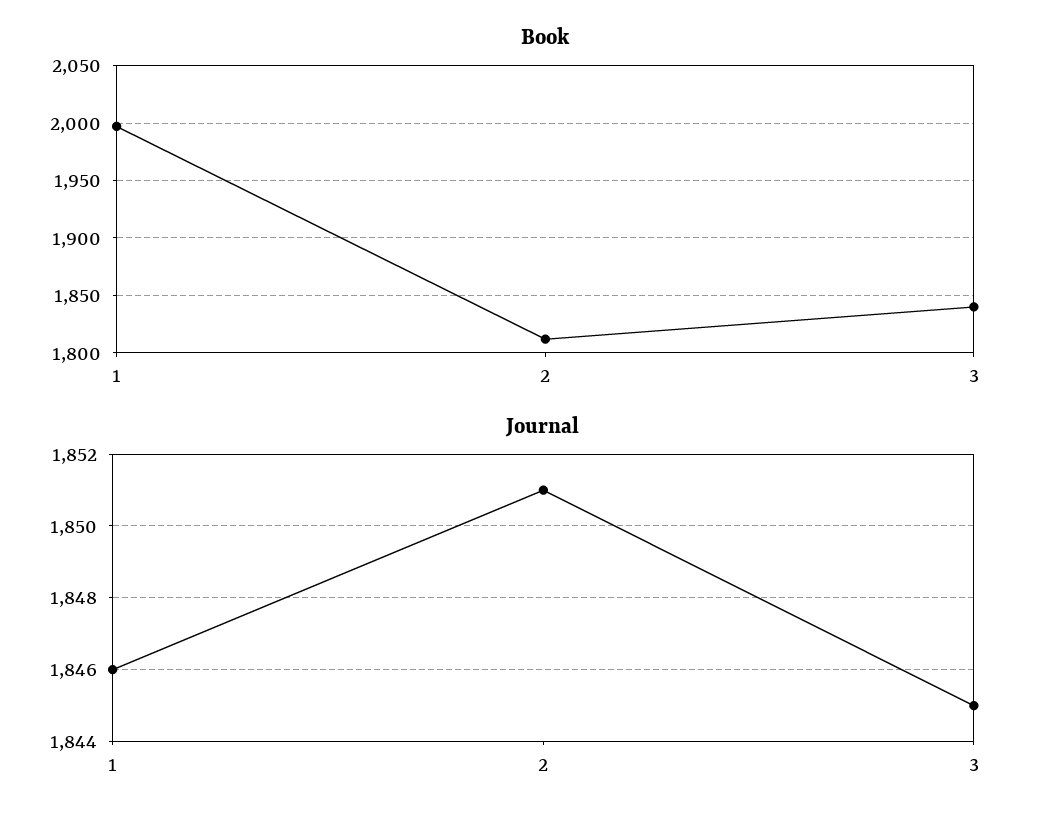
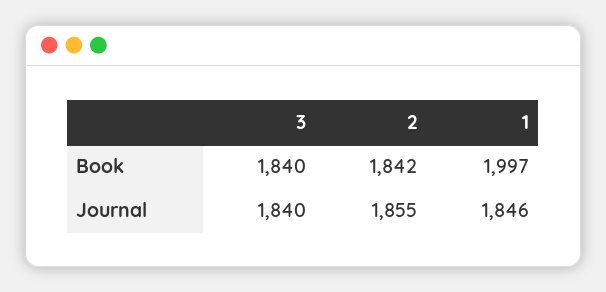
Book, 2: 1810 -> 1842
Journal, 2: 1851 -> 1855
Journal, 3: 1845 -> 1840

